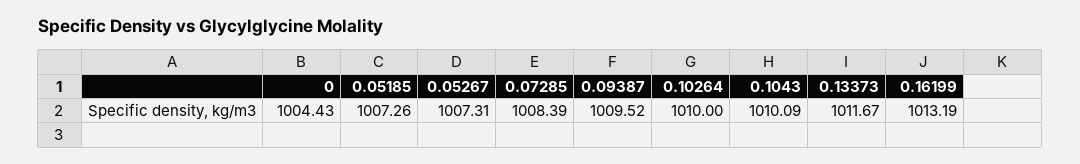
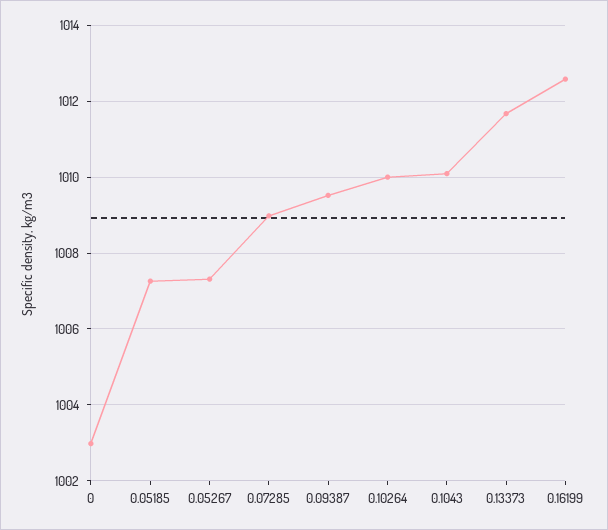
0: 1004.43 -> 1003
0.07285: 1008.39 -> 1009
0.16199: 1013.19 -> 1012.6

